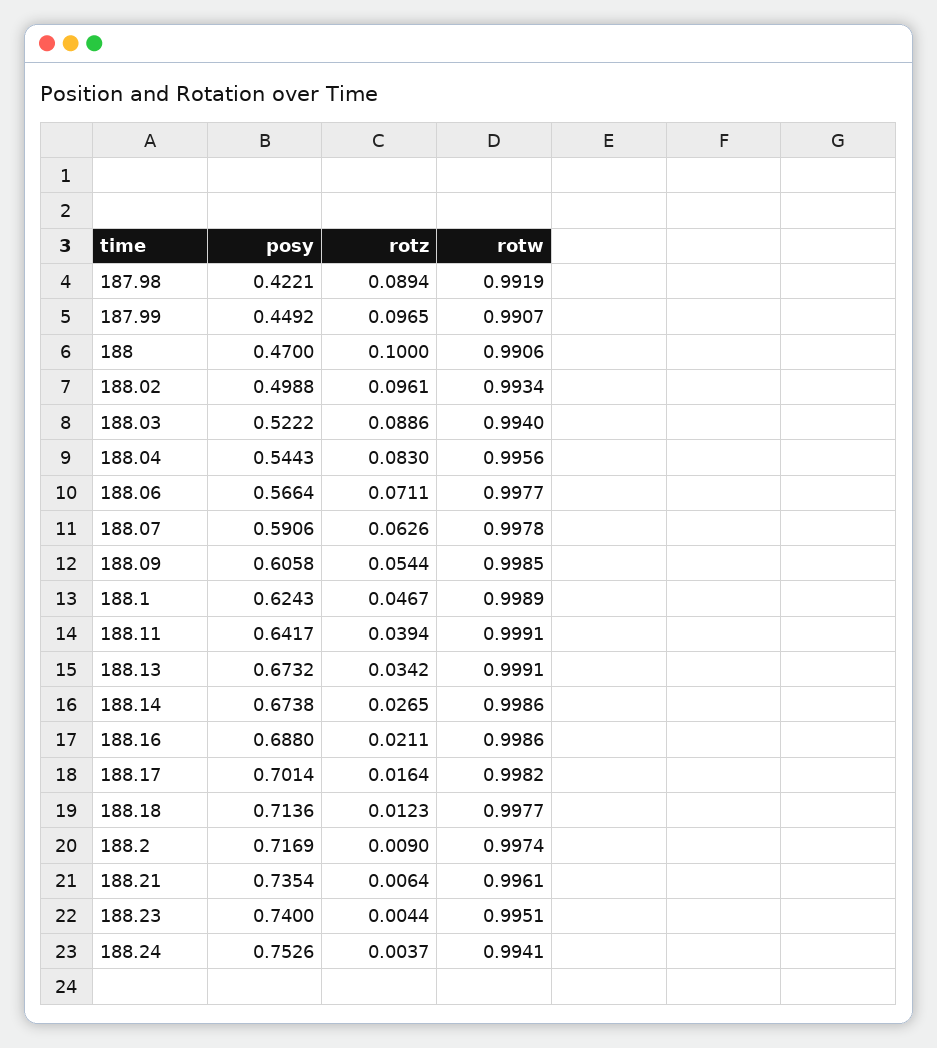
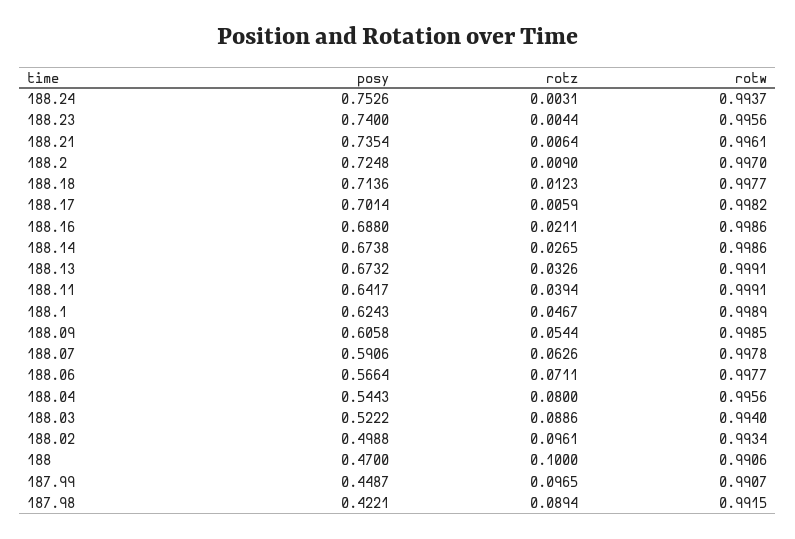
rotw, 187.98: 0.9919 -> 0.9915
posy, 187.99: 0.4492 -> 0.4487
rotz, 188.04: 0.083 -> 0.08
rotz, 188.13: 0.0342 -> 0.0326
rotz, 188.17: 0.0164 -> 0.0059
posy, 188.2: 0.7169 -> 0.7248
rotw, 188.2: 0.9974 -> 0.997
rotw, 188.23: 0.9951 -> 0.9956
rotz, 188.24: 0.0037 -> 0.0031
rotw, 188.24: 0.9941 -> 0.9937

